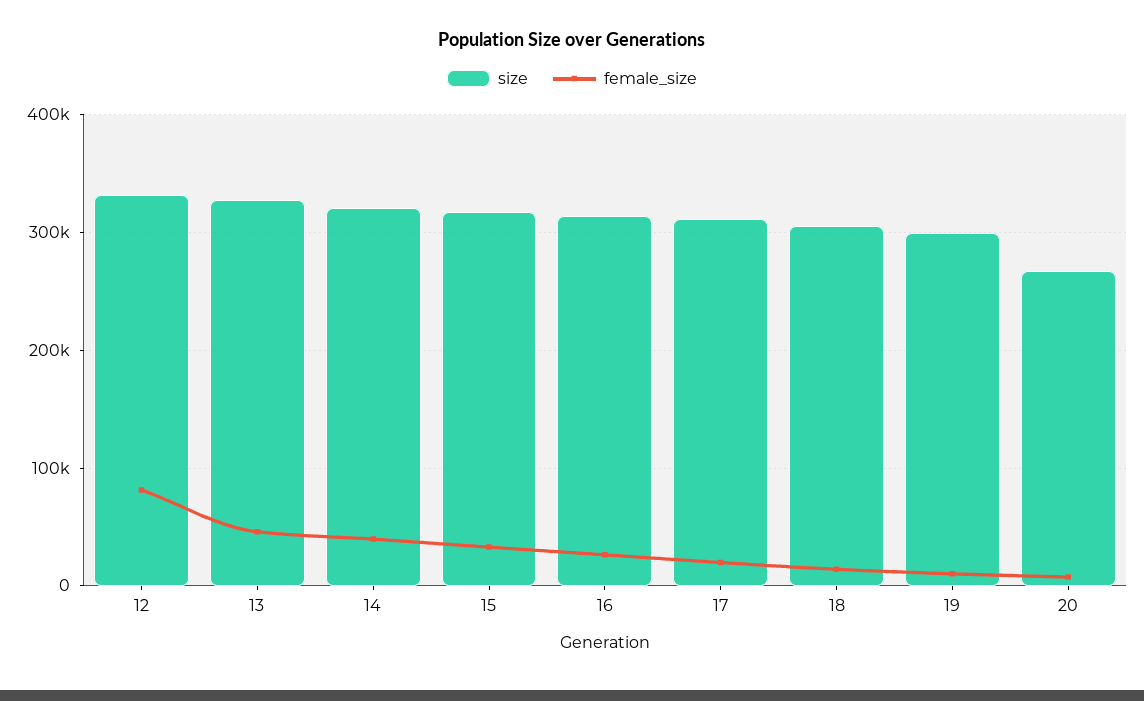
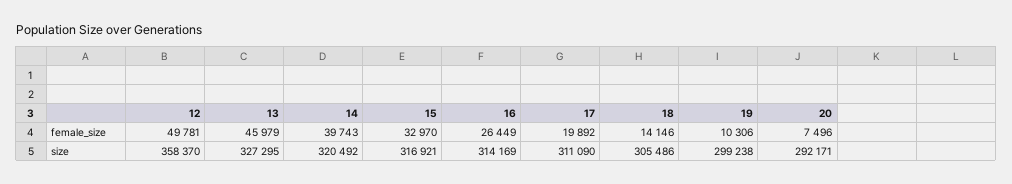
size, 12: 330000 -> 358370
female_size, 12: 80000 -> 49781
size, 20: 270000 -> 292171

